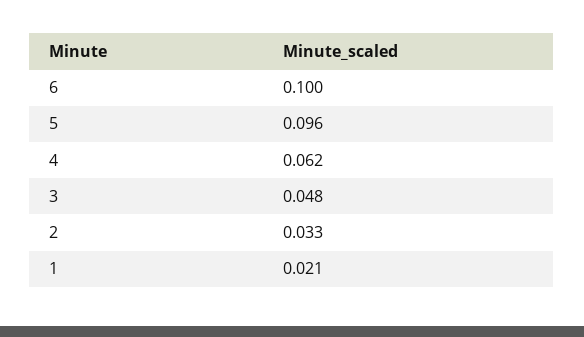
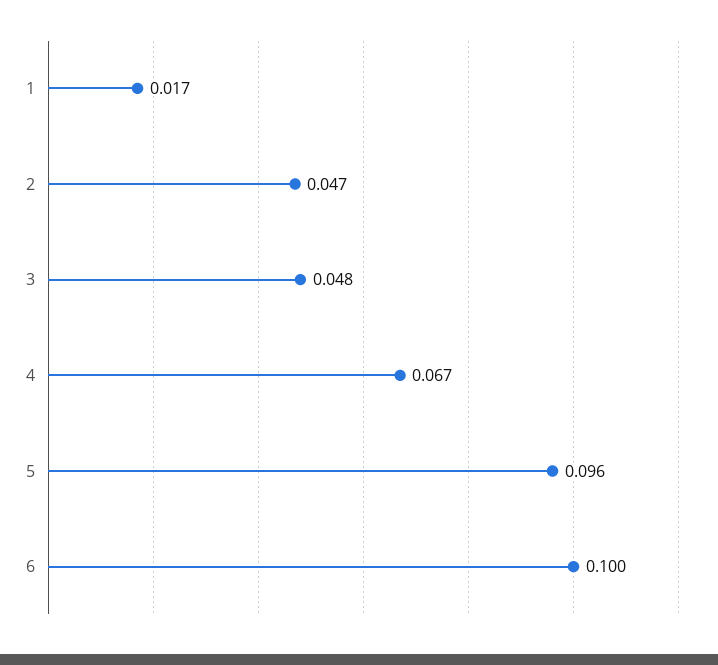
4: 0.062 -> 0.067
2: 0.033 -> 0.047
1: 0.021 -> 0.017

